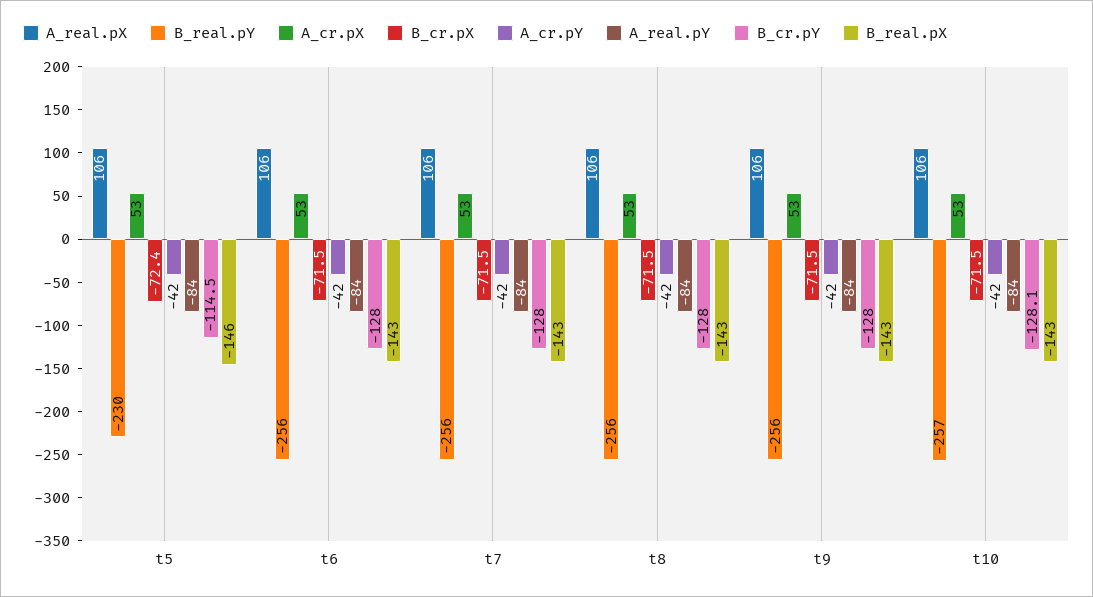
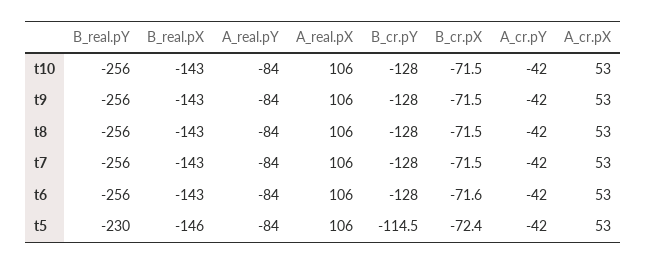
B_cr.pX, t6: -71.5 -> -71.6
B_real.pY, t10: -257 -> -256
B_cr.pY, t10: -128.1 -> -128

